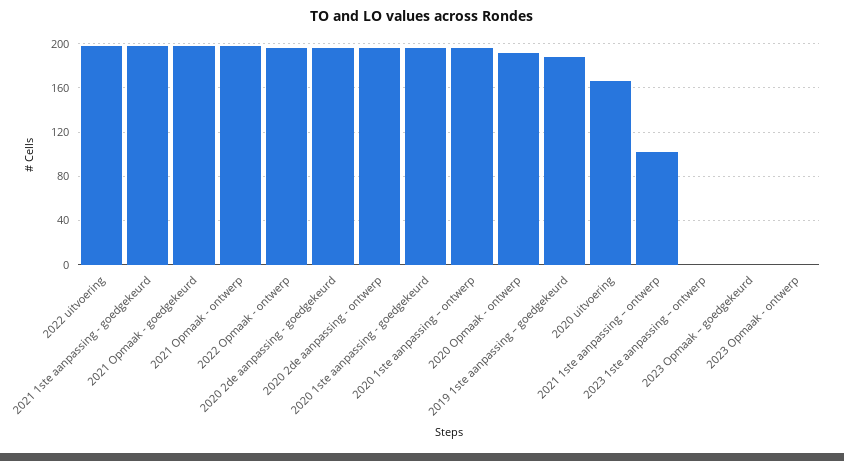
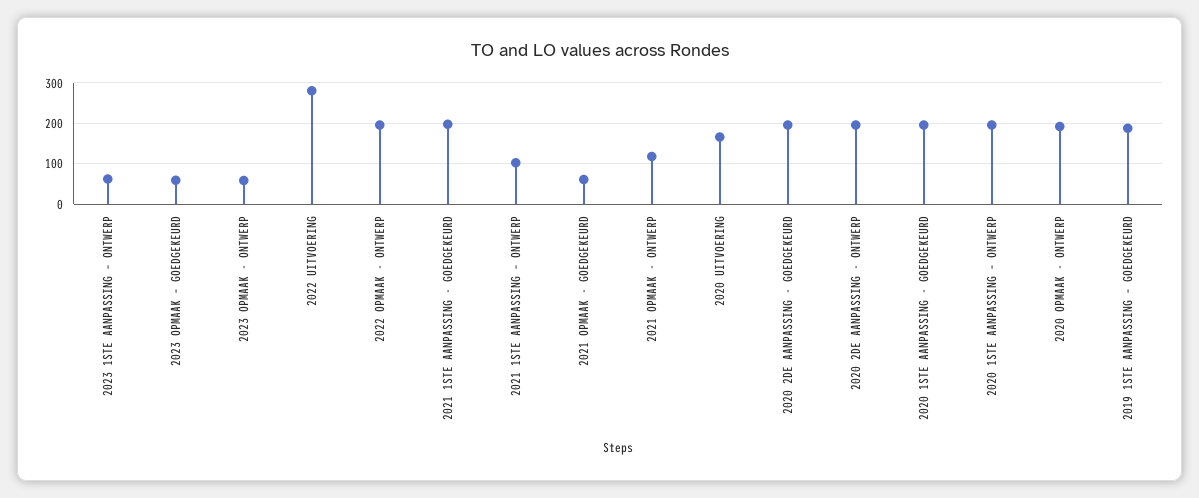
2022 uitvoering: 200 -> 280
2021 Opmaak - goedgekeurd: 200 -> 60
2021 Opmaak - ontwerp: 200 -> 120
2023 1ste aanpassing – ontwerp: 0 -> 60
2023 Opmaak – goedgekeurd: 0 -> 60
2023 Opmaak - ontwerp: 0 -> 60

